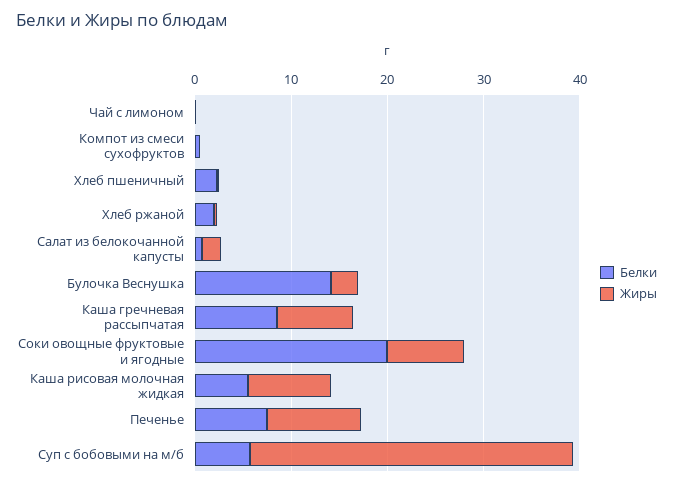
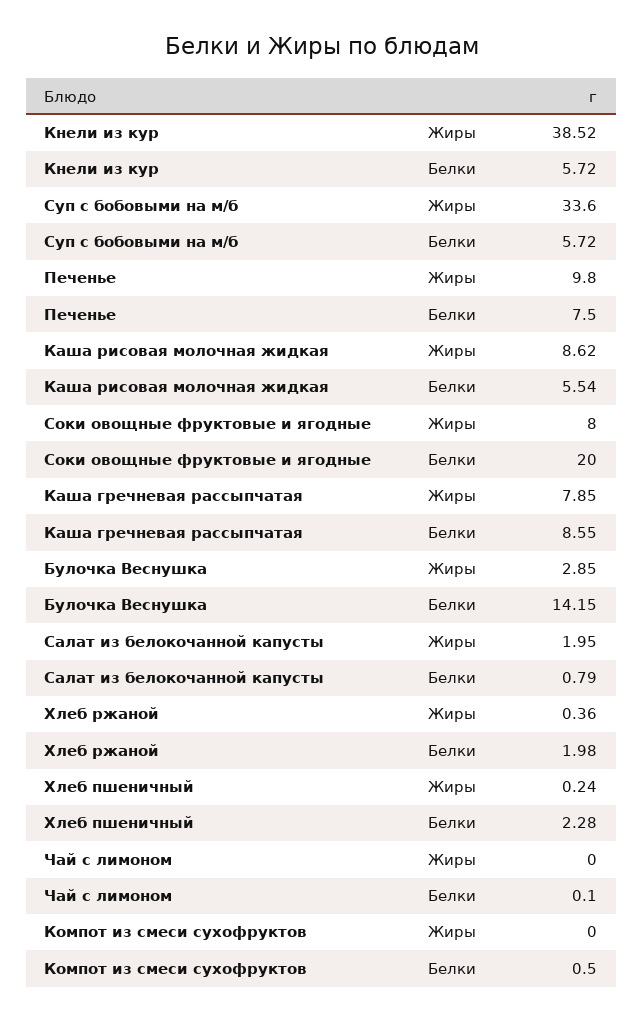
Жиры, Кнели из кур: none -> 38.52
Белки, Кнели из кур: none -> 5.72

